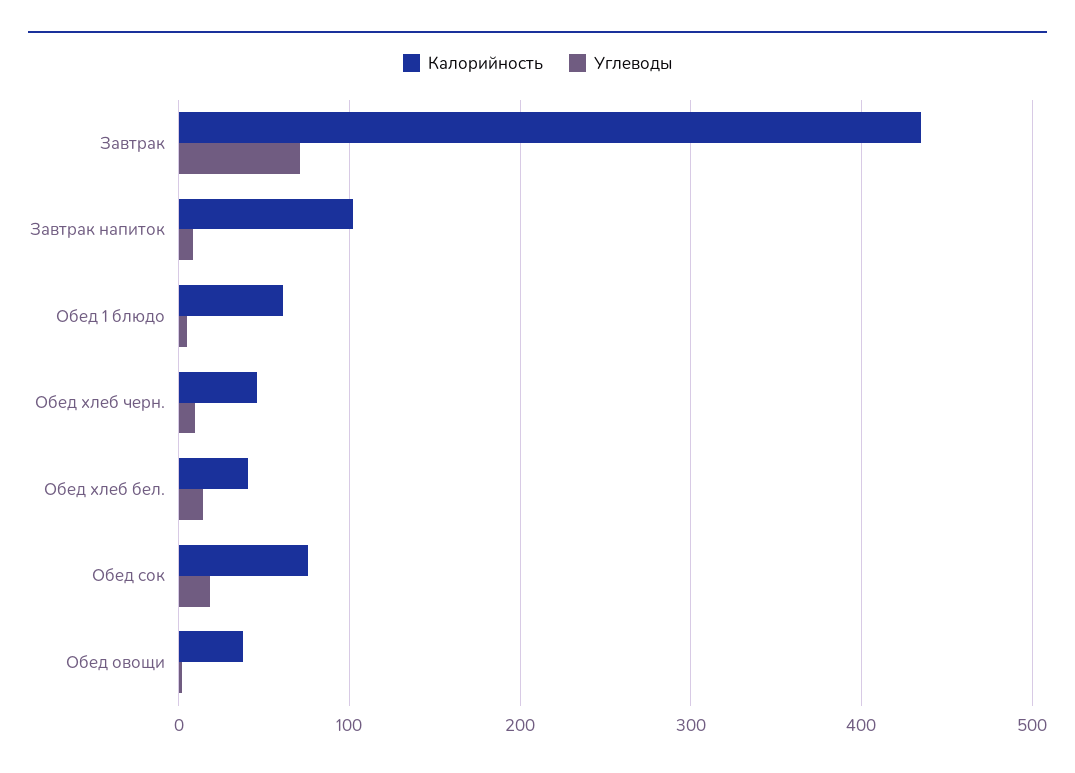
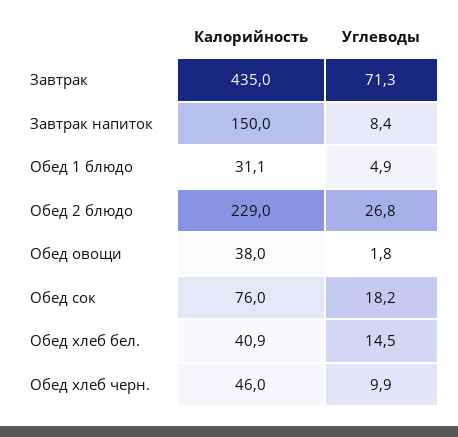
Калорийность, Завтрак напиток: 100 -> 150
Калорийность, Обед 1 блюдо: 60 -> 31.1
Калорийность, Обед 2 блюдо: none -> 229
Углеводы, Обед 2 блюдо: none -> 26.8

